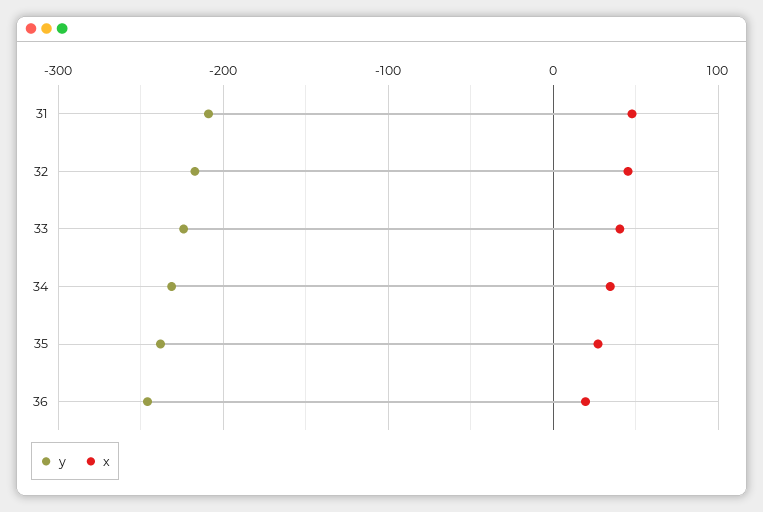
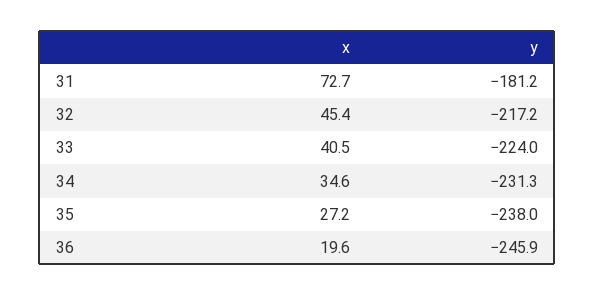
y, 31: -210 -> -181.2
x, 31: 50 -> 72.7

